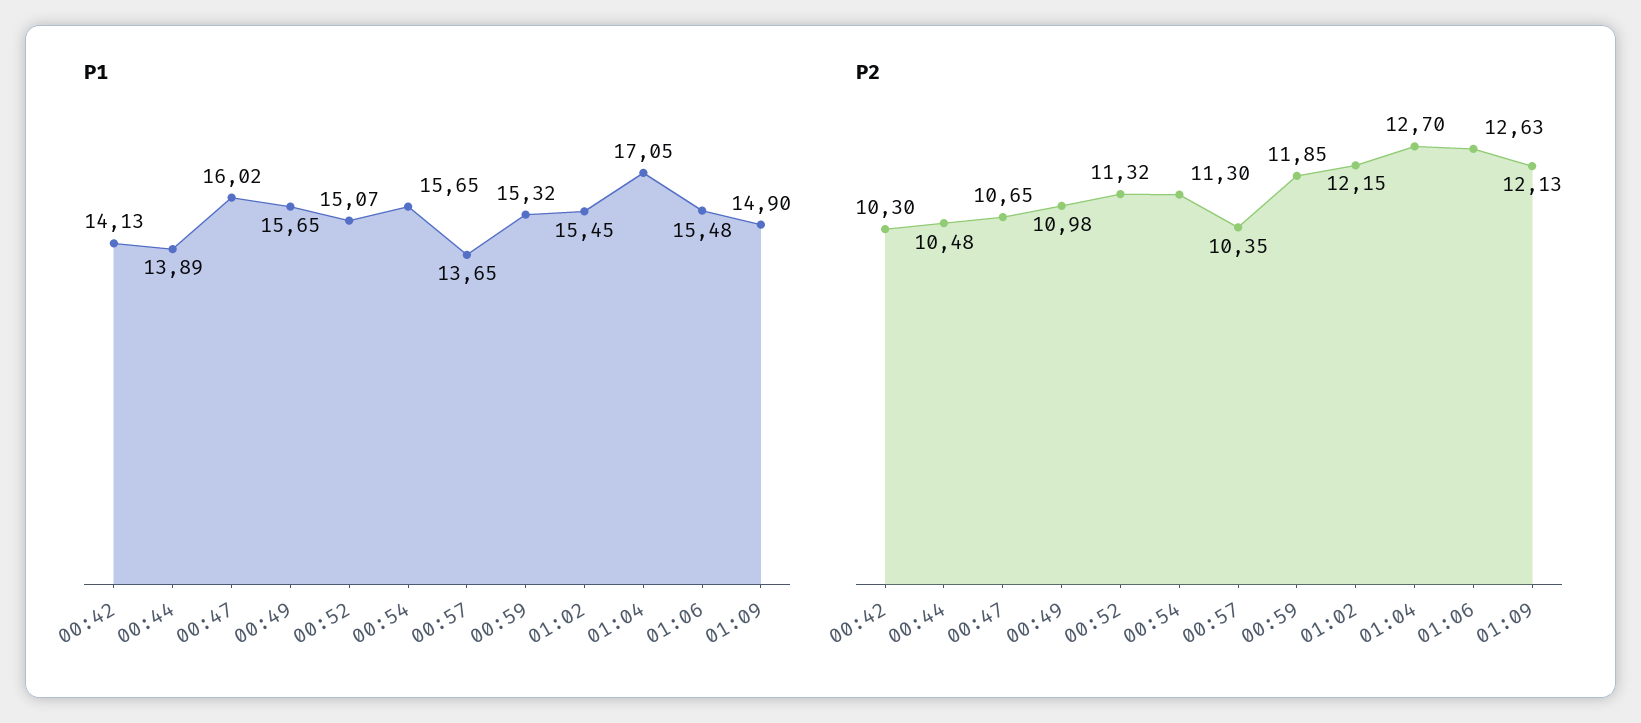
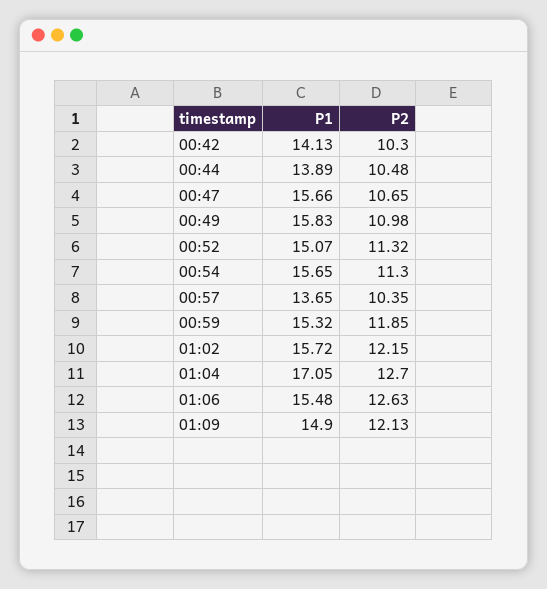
P1, 00:47: 16.02 -> 15.66
P1, 00:49: 15.65 -> 15.83
P1, 01:02: 15.45 -> 15.72

